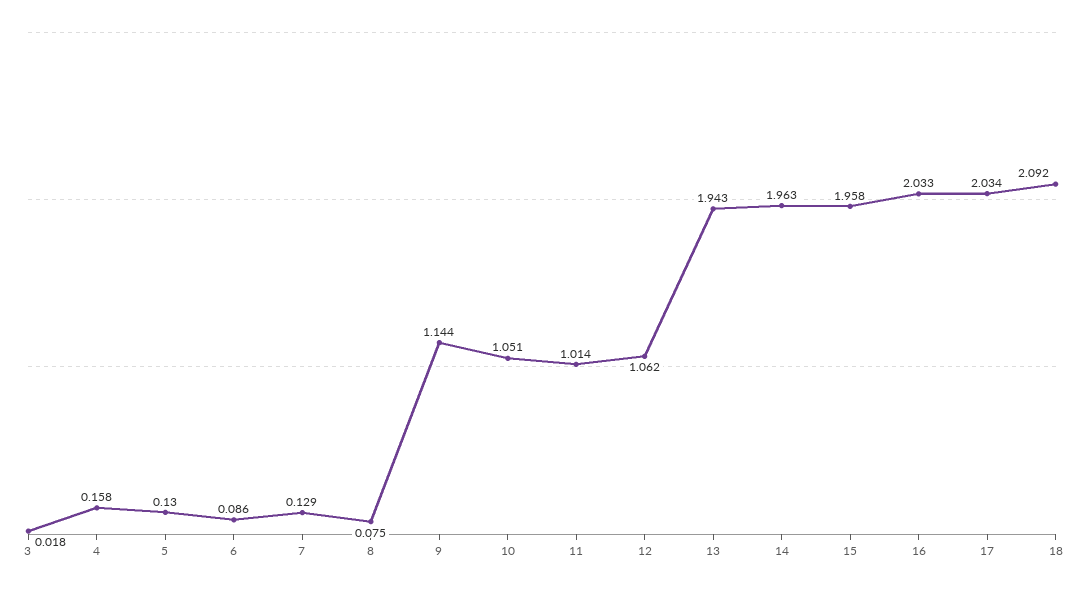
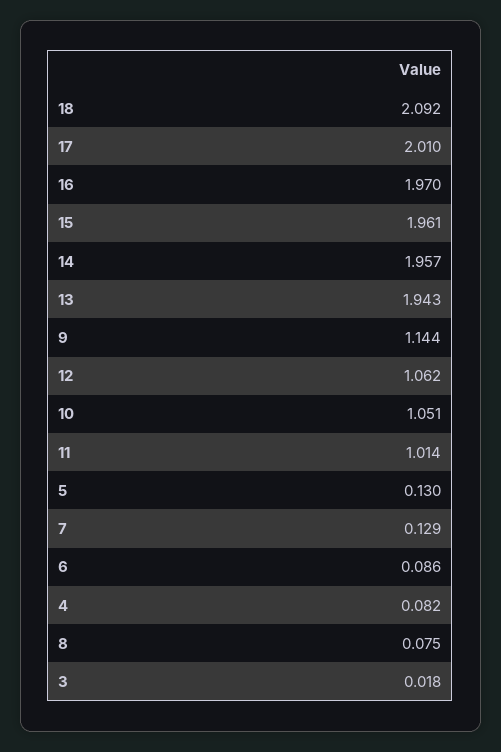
4: 0.158 -> 0.082
14: 1.963 -> 1.957
15: 1.958 -> 1.961
16: 2.033 -> 1.97
17: 2.034 -> 2.01

